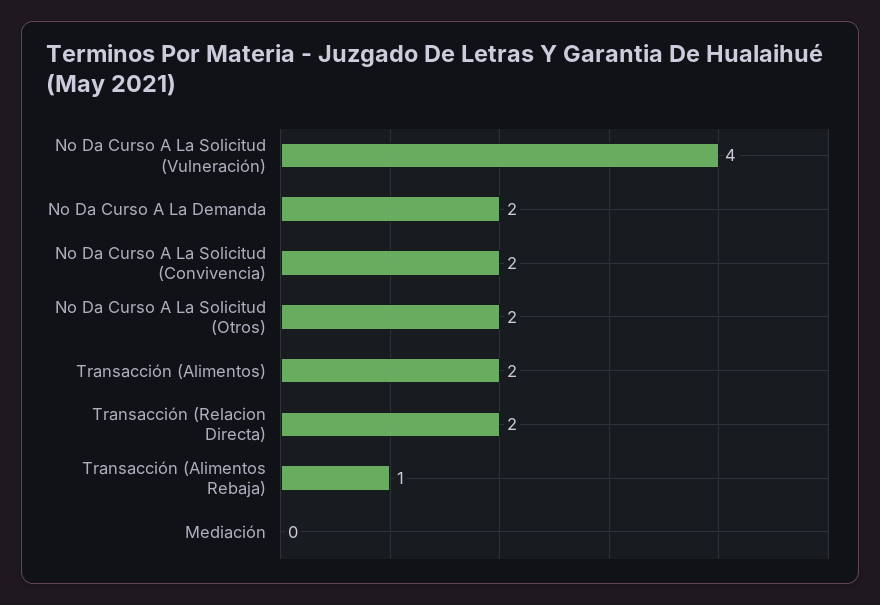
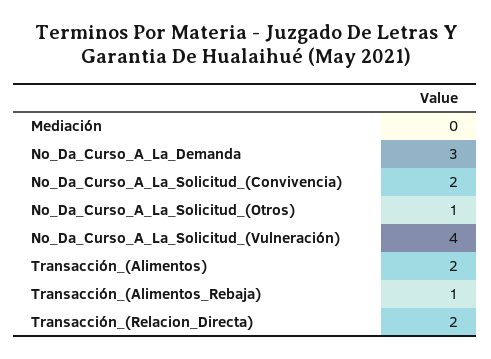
No Da Curso A La Demanda: 2 -> 3
No Da Curso A La Solicitud (Otros): 2 -> 1

